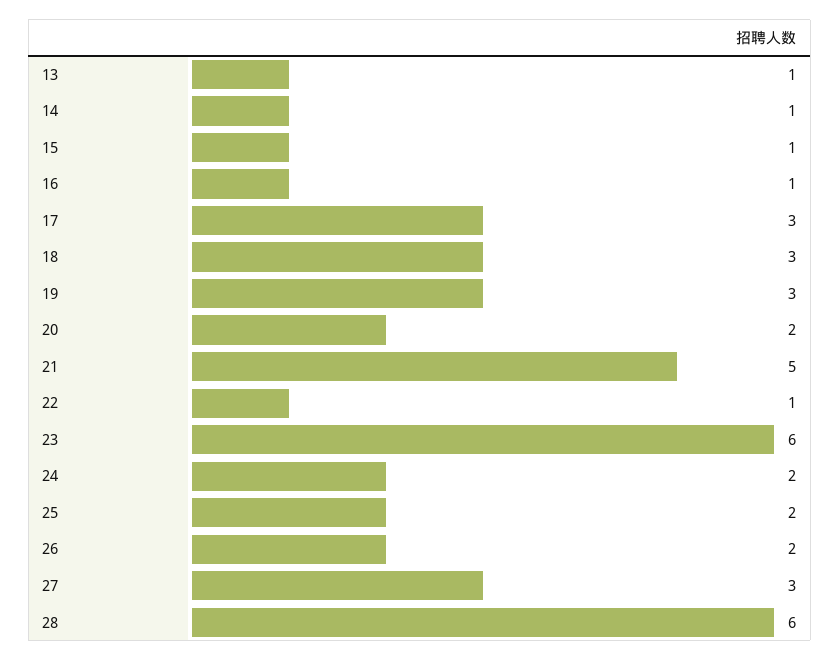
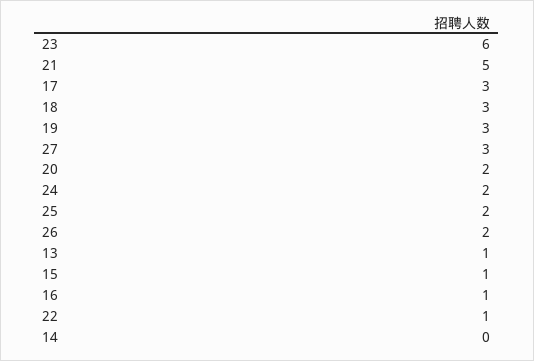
14: 1 -> 0
28: 6 -> none

